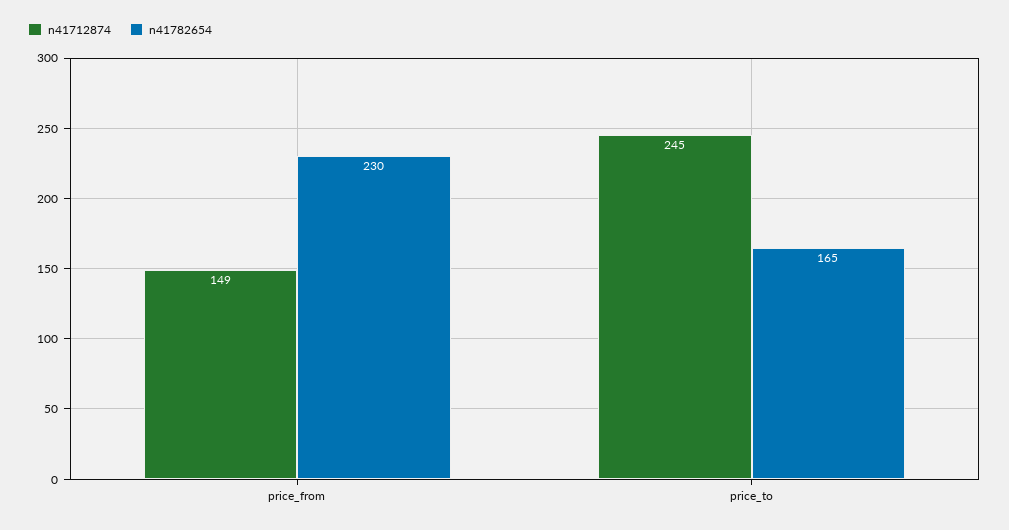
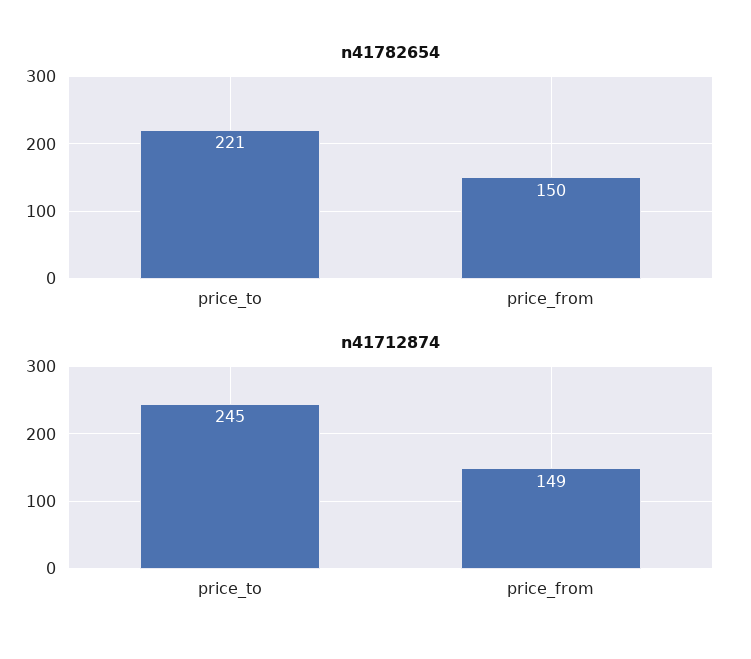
n41782654, price_from: 230 -> 150
n41782654, price_to: 165 -> 221

